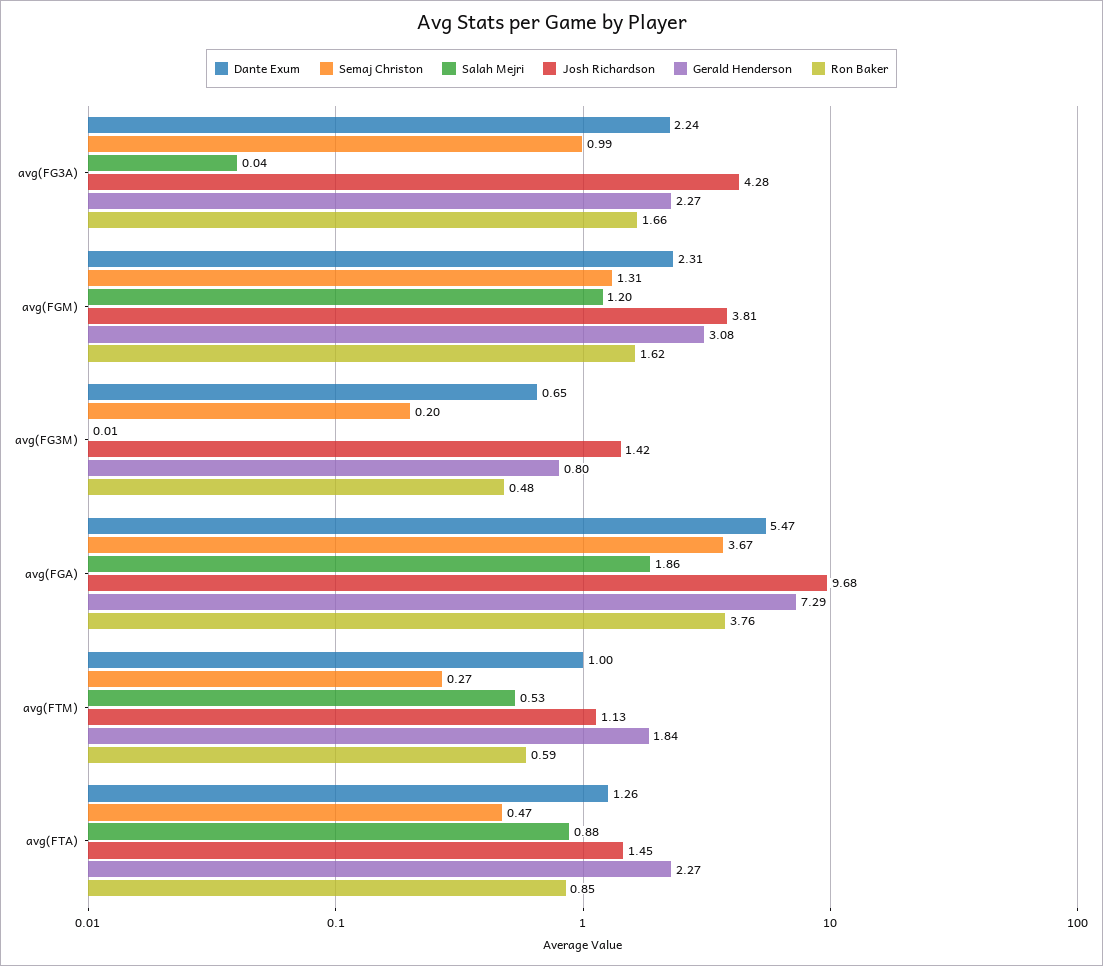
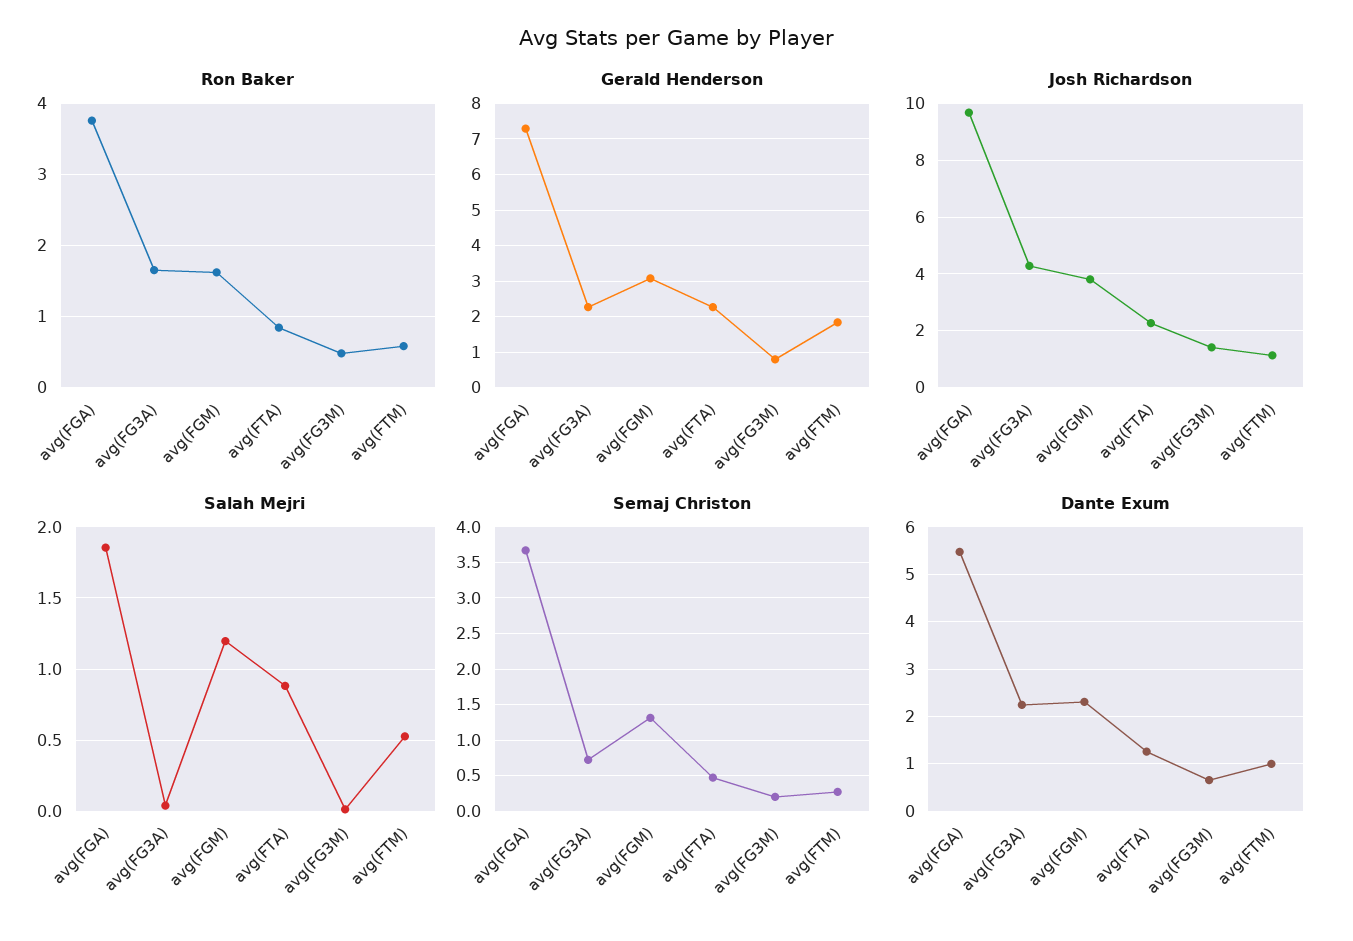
Semaj Christon, avg(FG3A): 0.99 -> 0.7
Josh Richardson, avg(FTA): 1.45 -> 2.25

